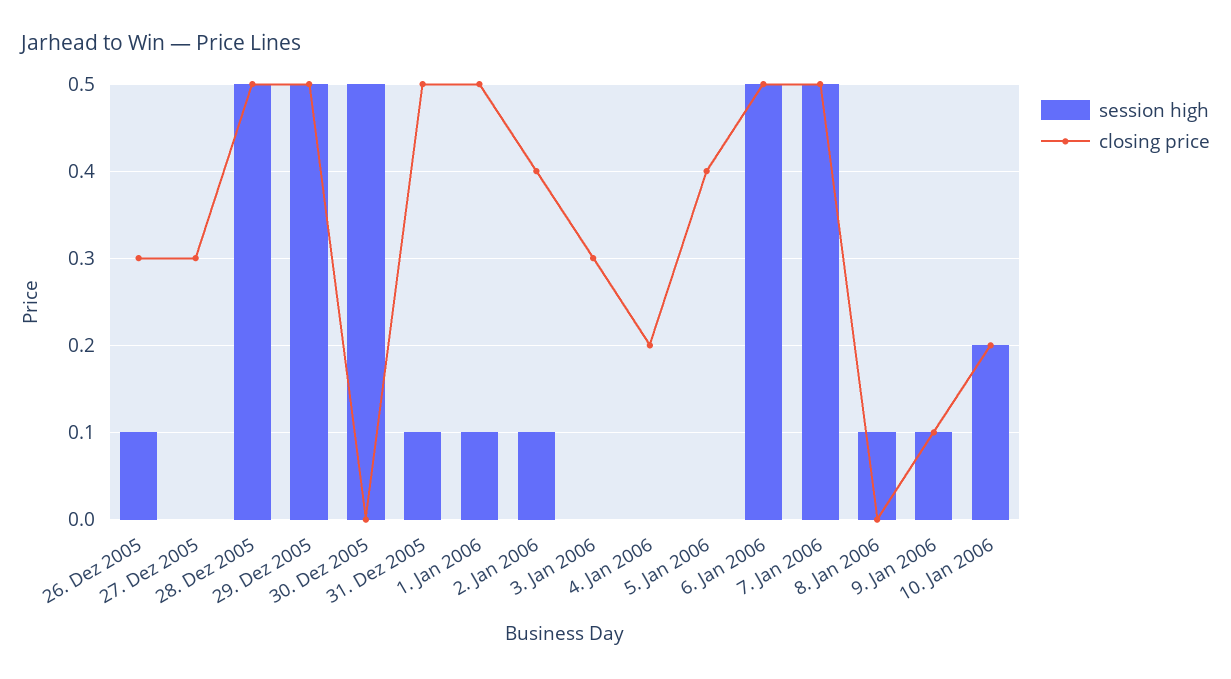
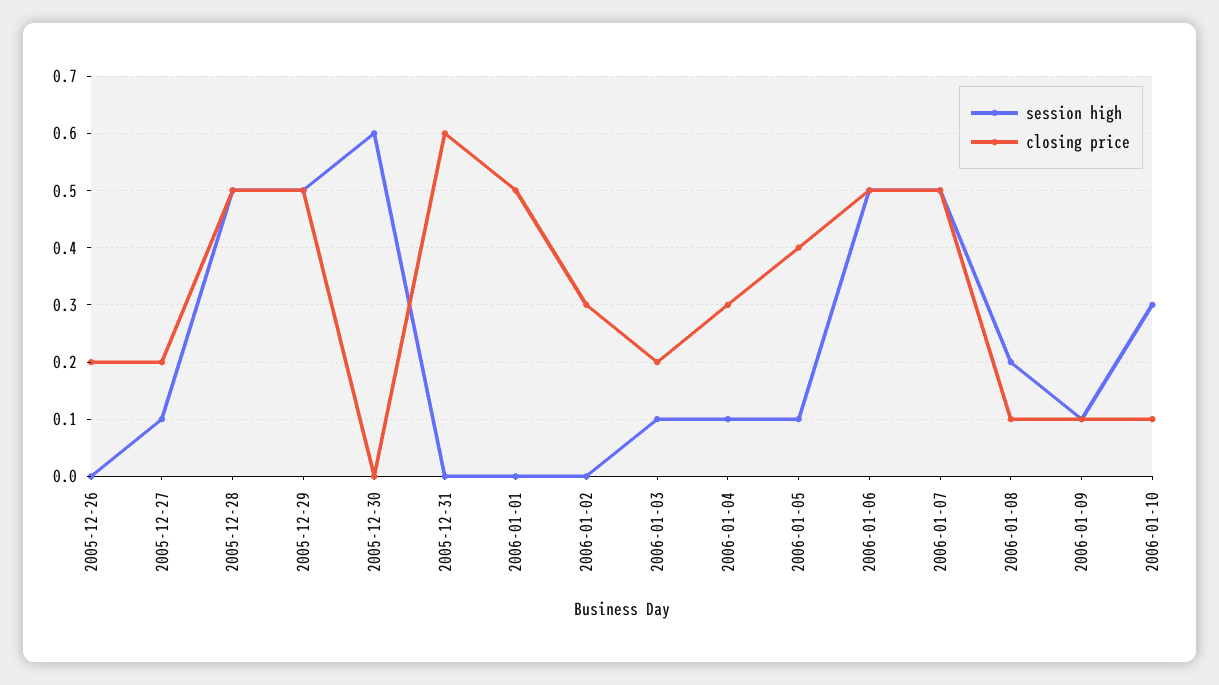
session high, 26. Dez 2005: 0.1 -> 0
closing price, 26. Dez 2005: 0.3 -> 0.2
session high, 27. Dez 2005: 0 -> 0.1
closing price, 27. Dez 2005: 0.3 -> 0.2
session high, 30. Dez 2005: 0.5 -> 0.6
session high, 31. Dez 2005: 0.1 -> 0
closing price, 31. Dez 2005: 0.5 -> 0.6
session high, 1. Jan 2006: 0.1 -> 0
session high, 2. Jan 2006: 0.1 -> 0
closing price, 2. Jan 2006: 0.4 -> 0.3
session high, 3. Jan 2006: 0 -> 0.1
closing price, 3. Jan 2006: 0.3 -> 0.2
session high, 4. Jan 2006: 0 -> 0.1
closing price, 4. Jan 2006: 0.2 -> 0.3
session high, 5. Jan 2006: 0 -> 0.1
session high, 8. Jan 2006: 0.1 -> 0.2
closing price, 8. Jan 2006: 0 -> 0.1
session high, 10. Jan 2006: 0.2 -> 0.3
closing price, 10. Jan 2006: 0.2 -> 0.1

